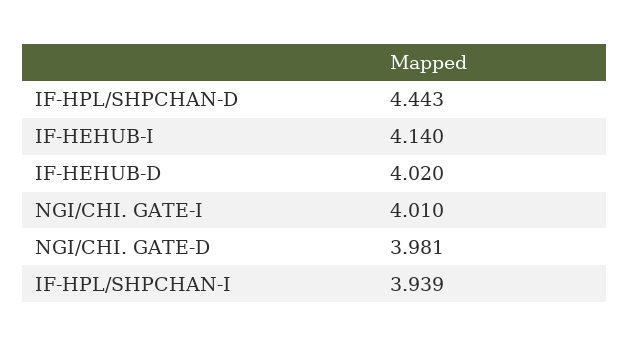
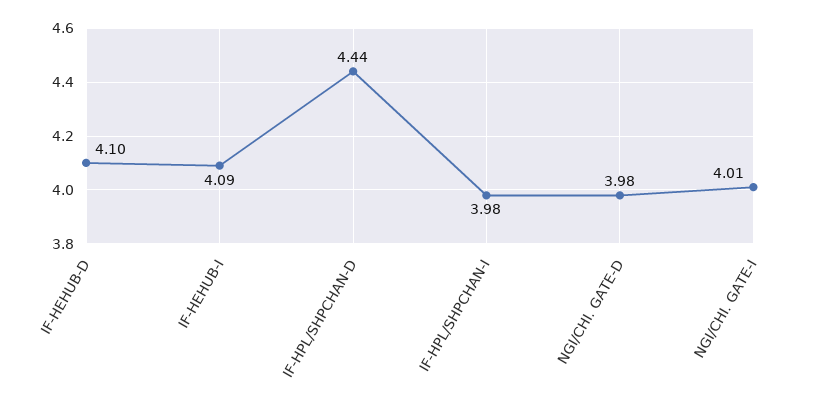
IF-HEHUB-I: 4.14 -> 4.09
IF-HEHUB-D: 4.02 -> 4.1
IF-HPL/SHPCHAN-I: 3.939 -> 3.98

